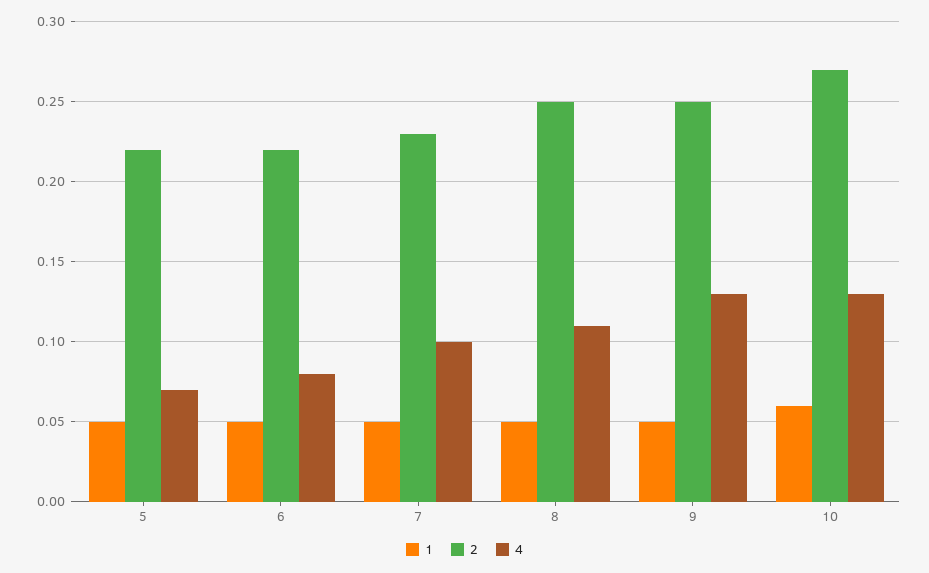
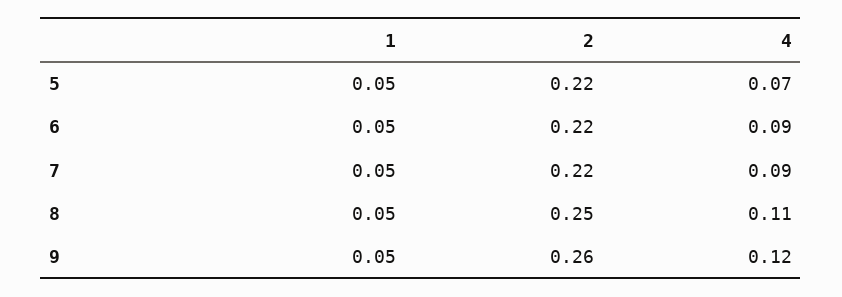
4, 6: 0.08 -> 0.09
2, 7: 0.23 -> 0.22
4, 7: 0.1 -> 0.09
2, 9: 0.25 -> 0.26
4, 9: 0.13 -> 0.12
1, 10: 0.06 -> none
2, 10: 0.27 -> none
4, 10: 0.13 -> none

